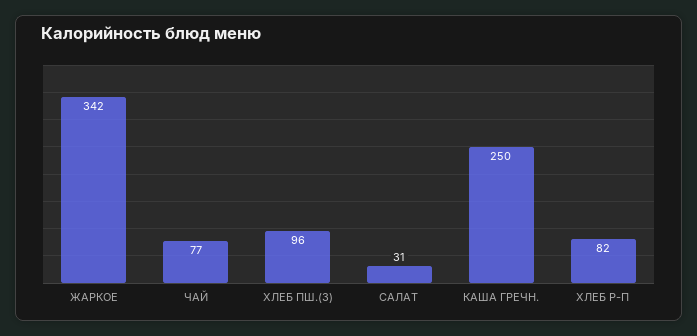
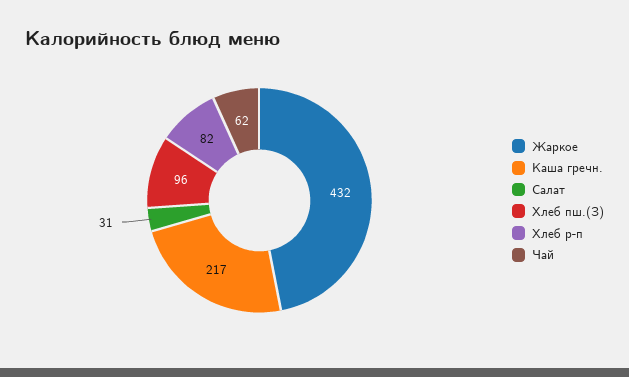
ЖАРКОЕ: 342 -> 432
ЧАЙ: 77 -> 62
КАША ГРЕЧН.: 250 -> 217

